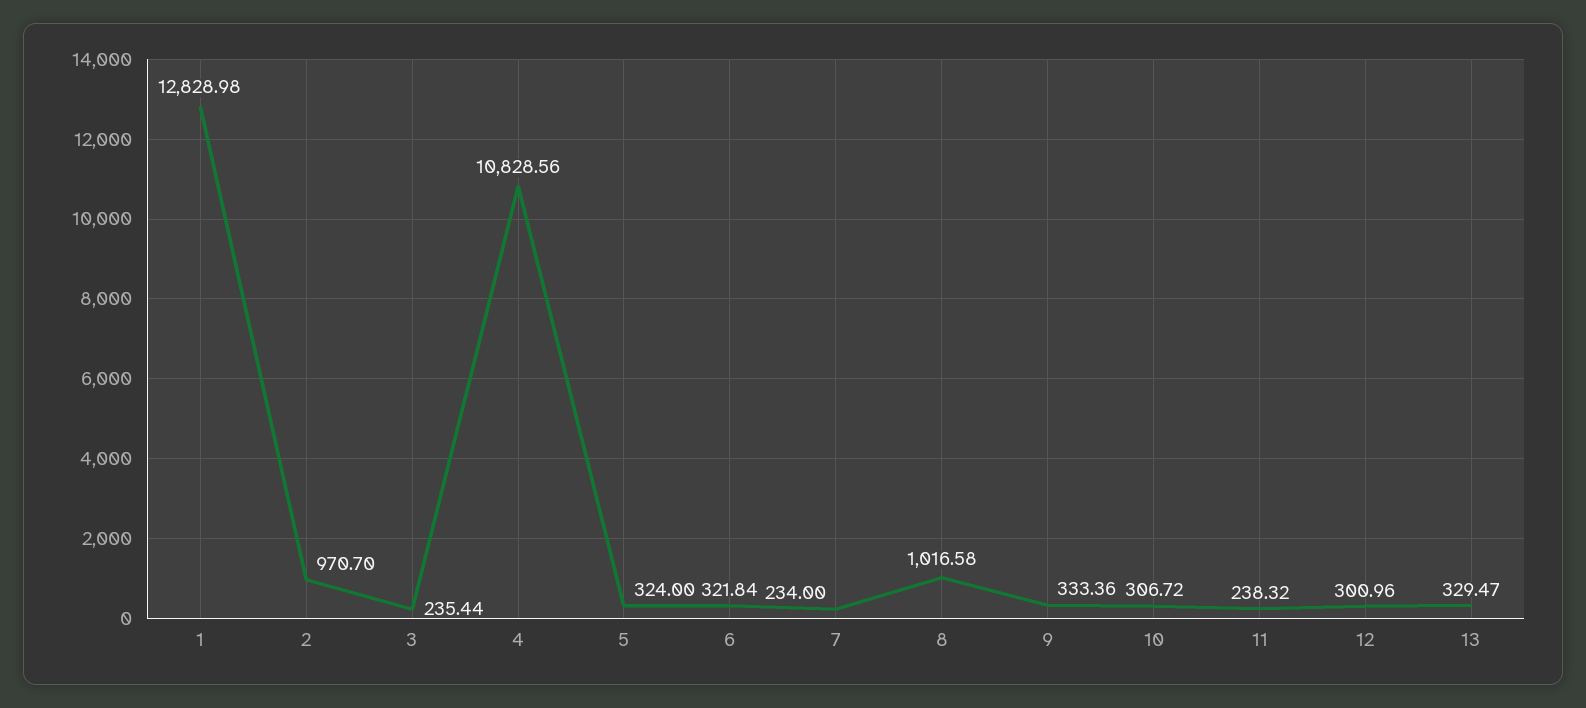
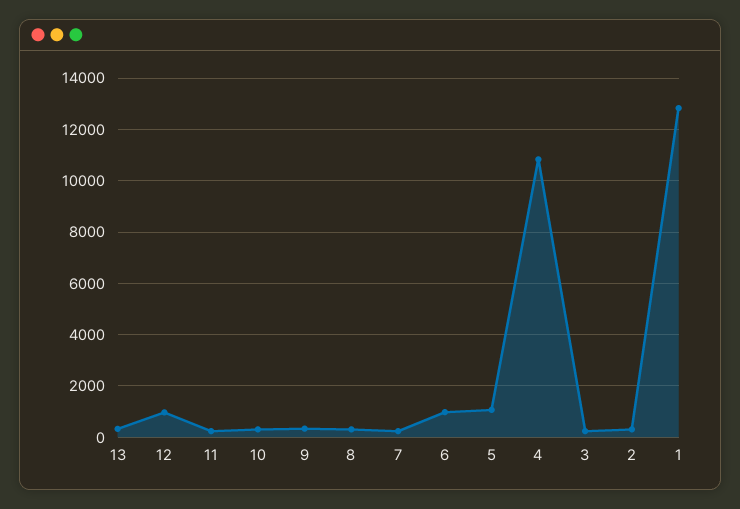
2: 970.7 -> 250
5: 324 -> 1000
6: 321.84 -> 1000
8: 1016.58 -> 250
12: 300.96 -> 1000

